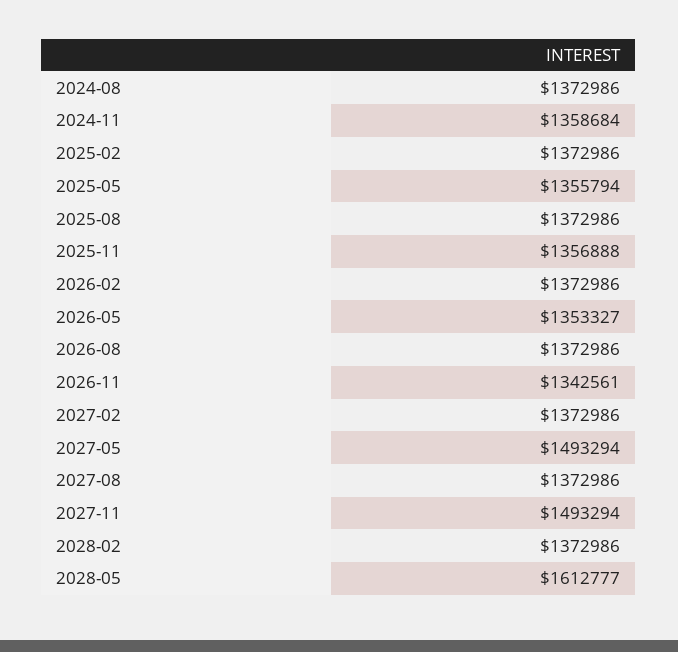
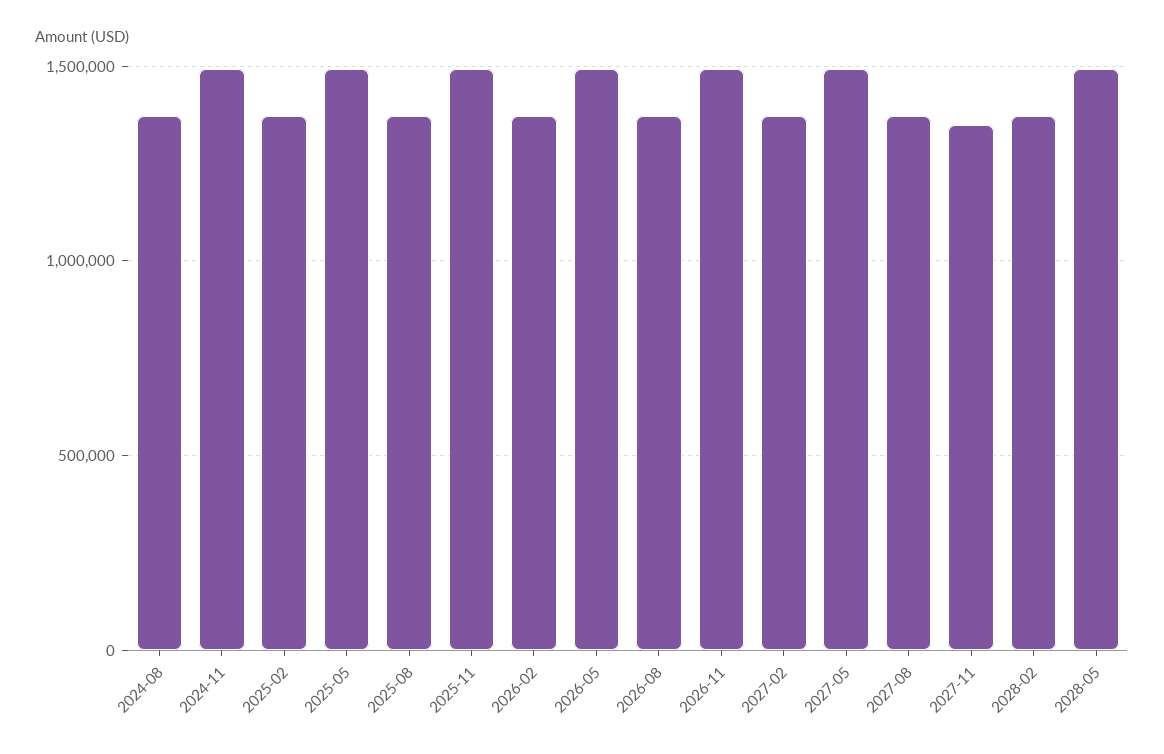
2024-11: 1358684 -> 1500000
2025-05: 1355794 -> 1500000
2025-11: 1356888 -> 1500000
2026-05: 1353327 -> 1500000
2026-11: 1342561 -> 1500000
2027-11: 1493294 -> 1350000
2028-05: 1612777 -> 1500000

